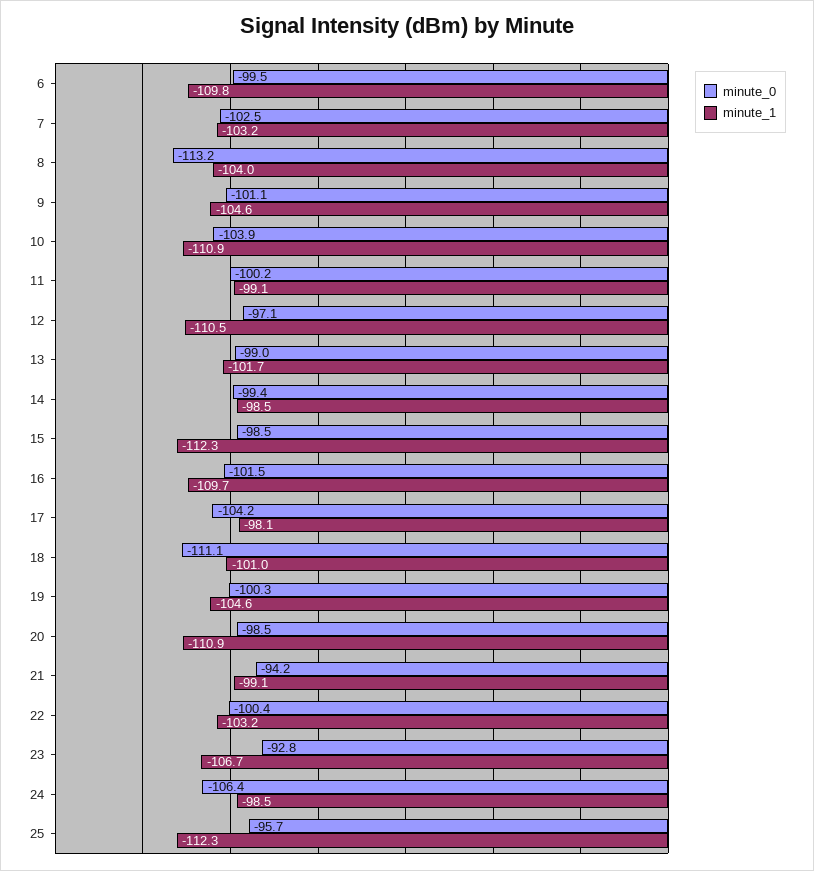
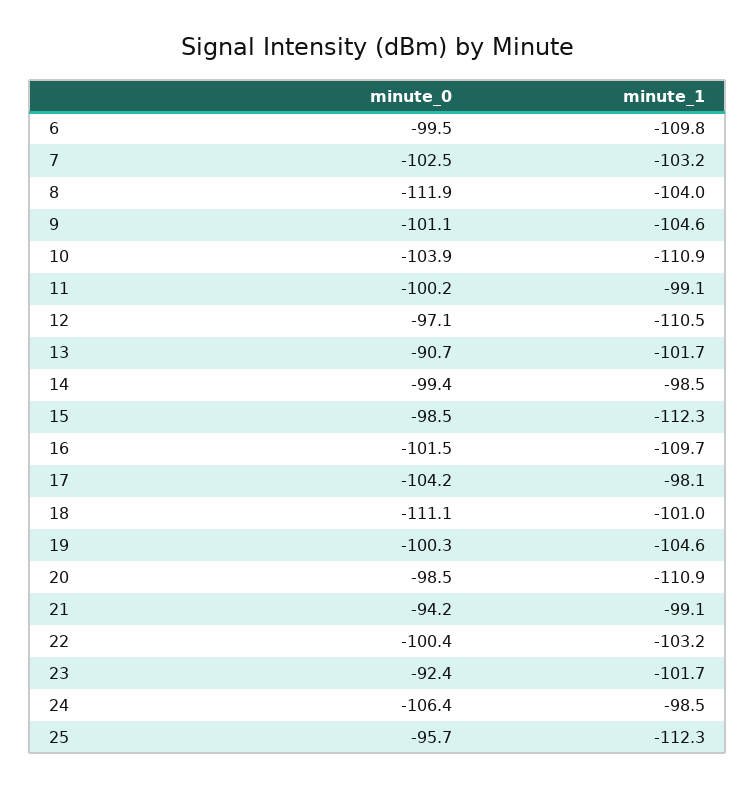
minute_0, 8: -113.2 -> -111.9
minute_0, 13: -99 -> -90.7
minute_0, 23: -92.8 -> -92.4
minute_1, 23: -106.7 -> -101.7

